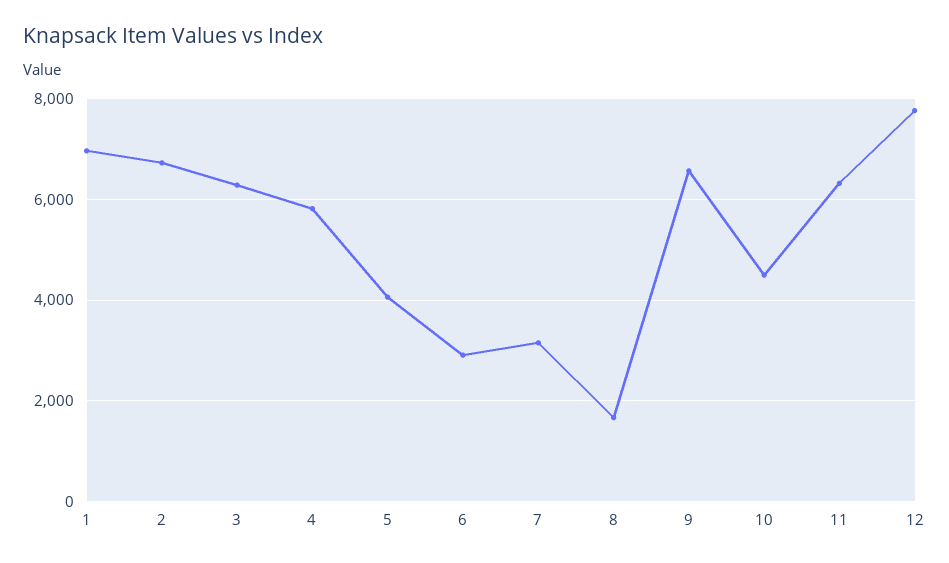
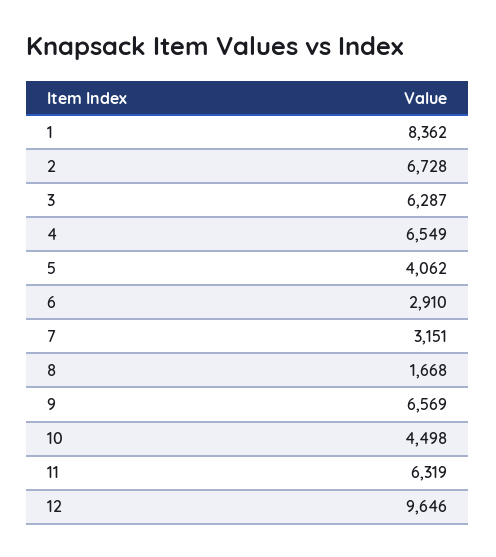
1: 7000 -> 8362
4: 5800 -> 6549
12: 7800 -> 9646

